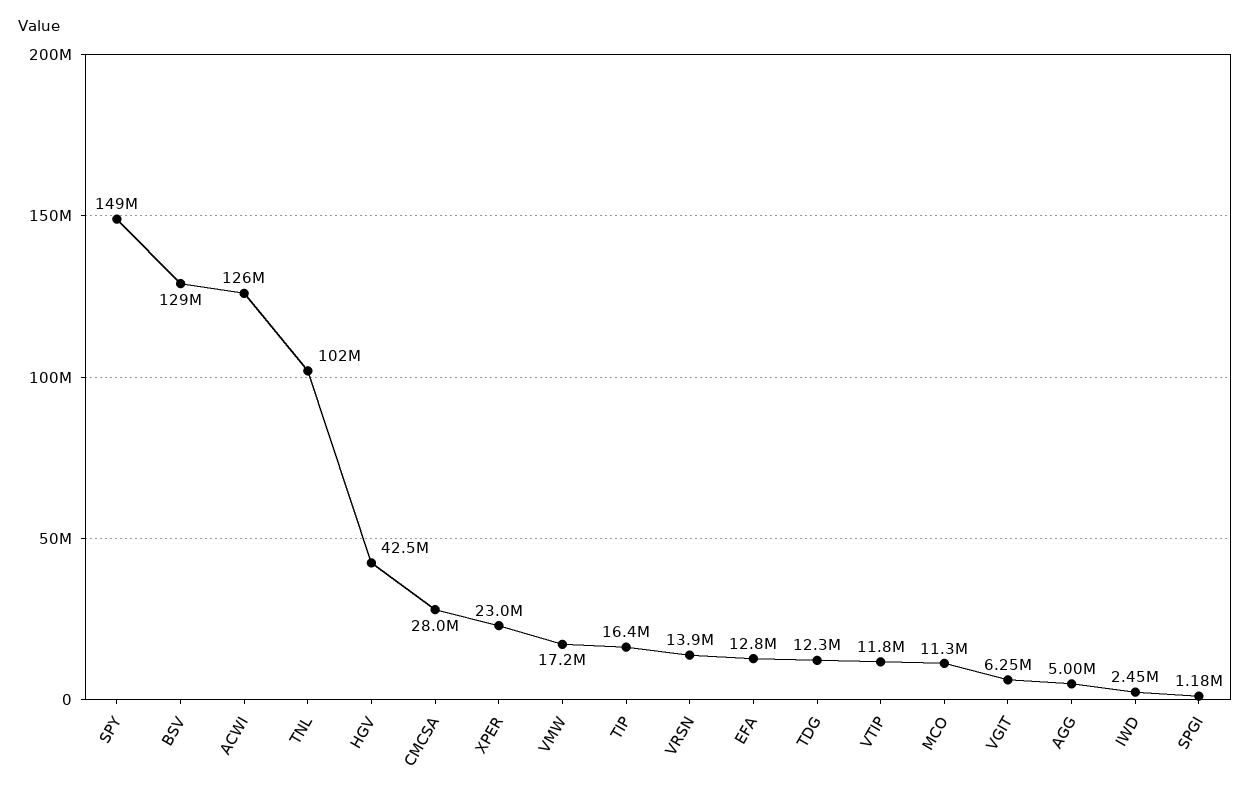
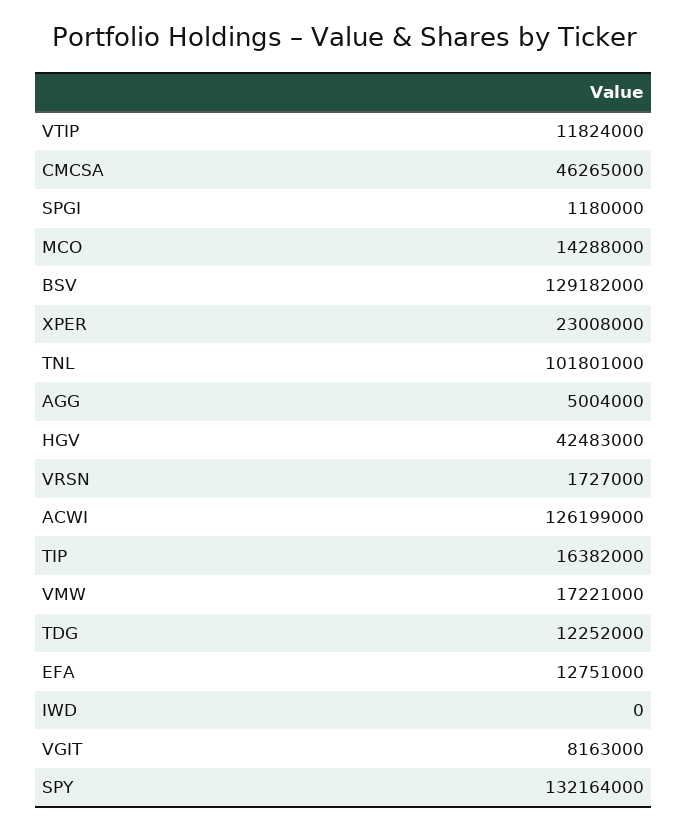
SPY: 149000000 -> 132164000
CMCSA: 28000000 -> 46265000
VRSN: 13900000 -> 1727000
MCO: 11300000 -> 14288000
VGIT: 6250000 -> 8163000
IWD: 2450000 -> 0

